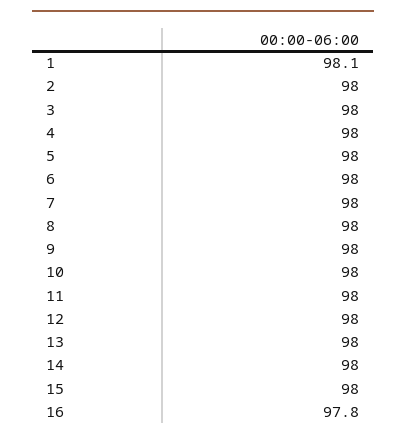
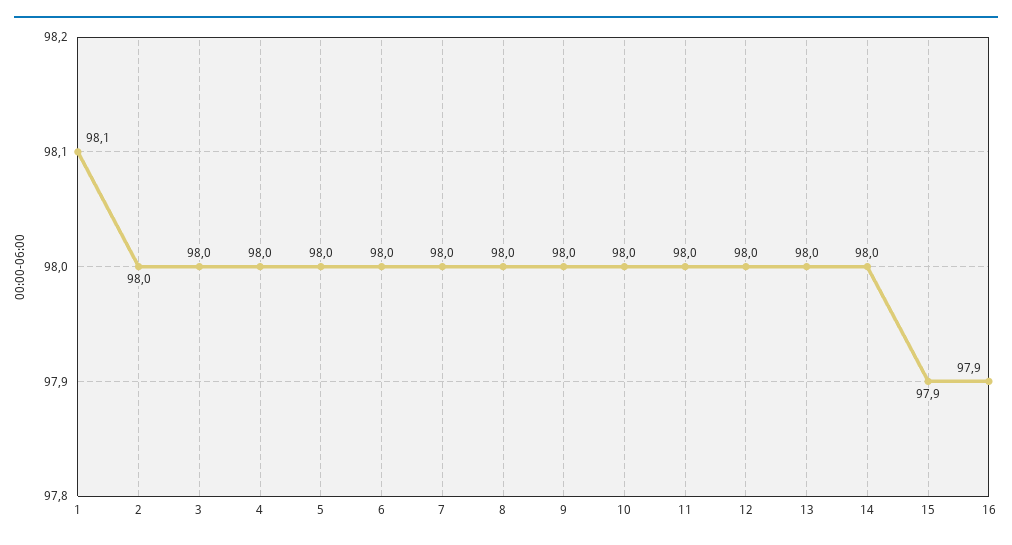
15: 98 -> 97.9
16: 97.8 -> 97.9

